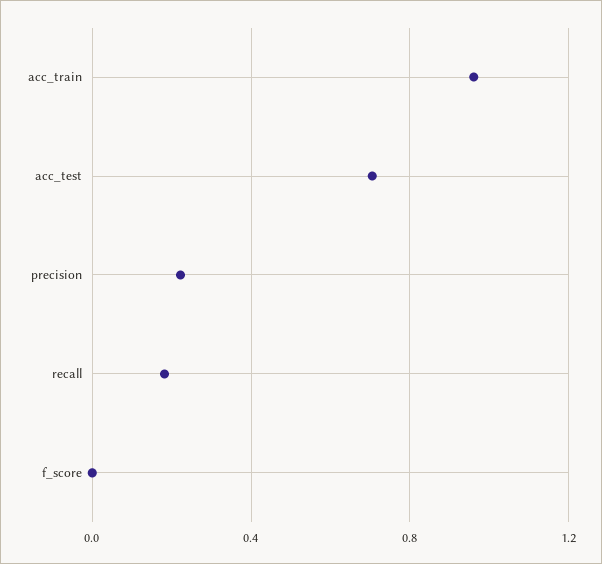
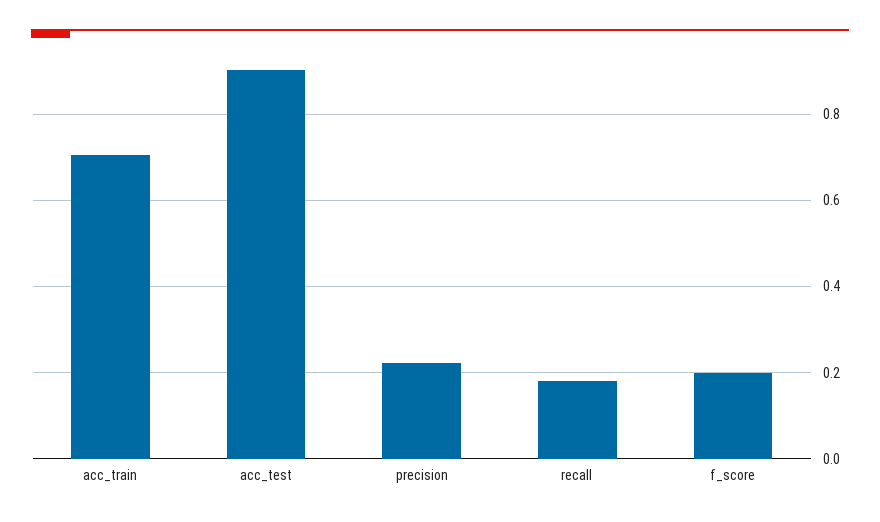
acc_train: 0.95 -> 0.7
acc_test: 0.7 -> 0.9
f_score: 0 -> 0.2

